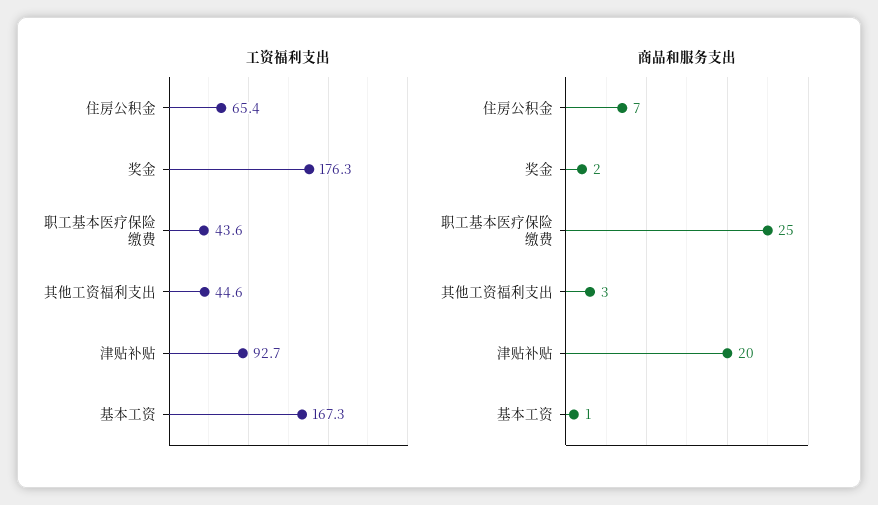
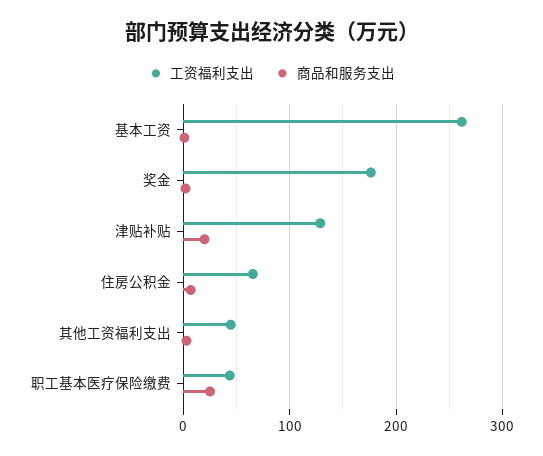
工资福利支出, 津贴补贴: 92.7 -> 130
工资福利支出, 基本工资: 167.3 -> 260

